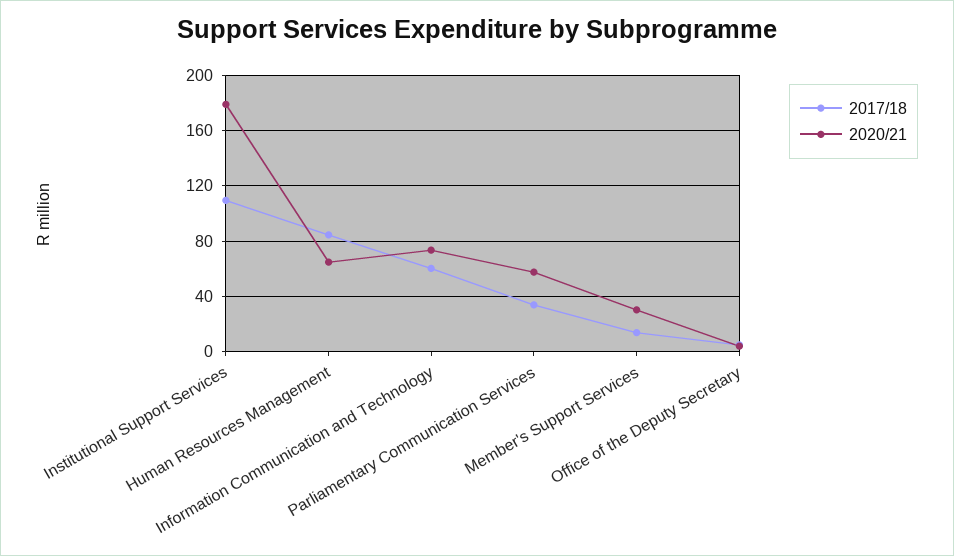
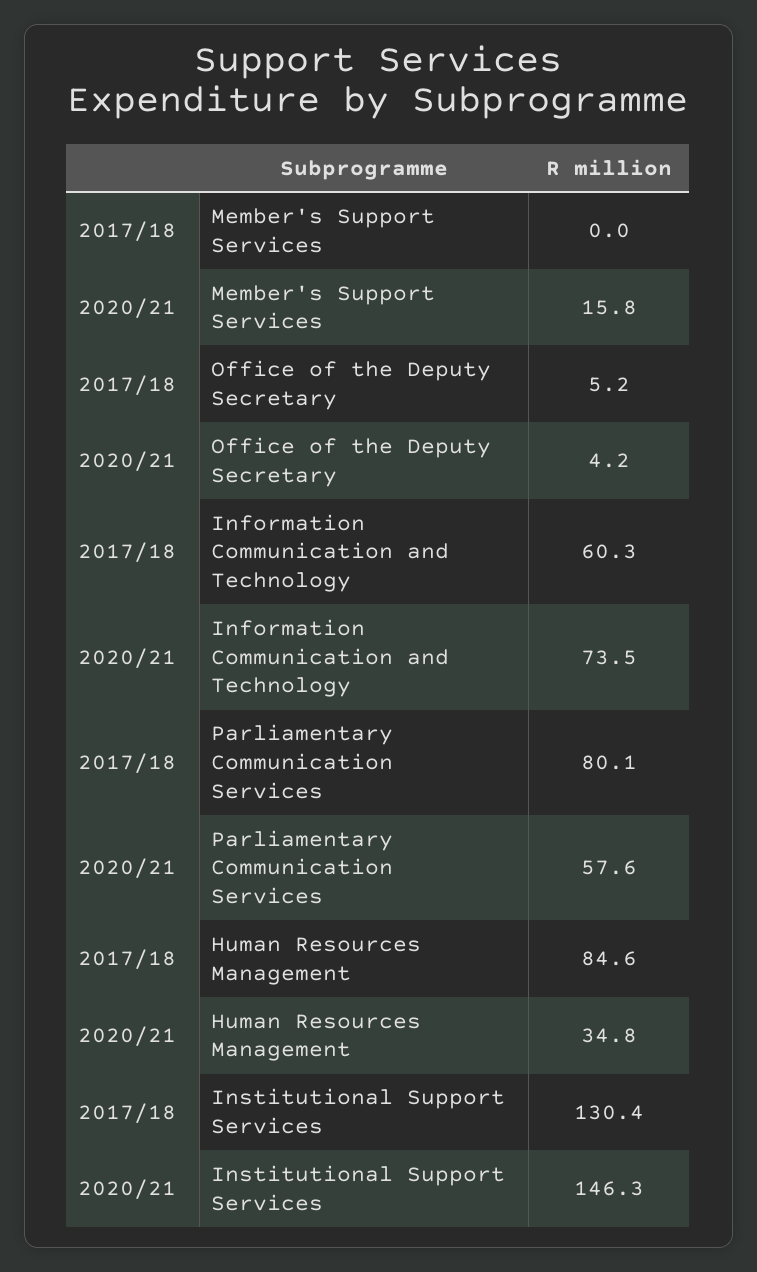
2017/18, Institutional Support Services: 110 -> 130.4
2020/21, Institutional Support Services: 180 -> 146.3
2020/21, Human Resources Management: 65 -> 34.8
2017/18, Parliamentary Communication Services: 35 -> 80.1
2017/18, Member's Support Services: 15 -> 0
2020/21, Member's Support Services: 30 -> 15.8

